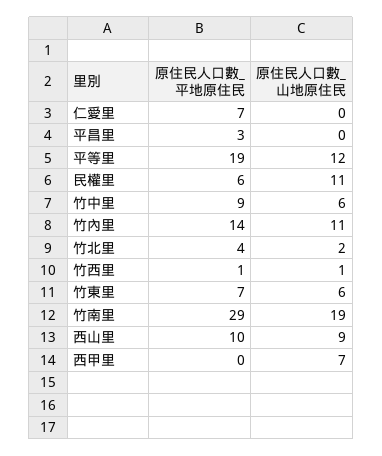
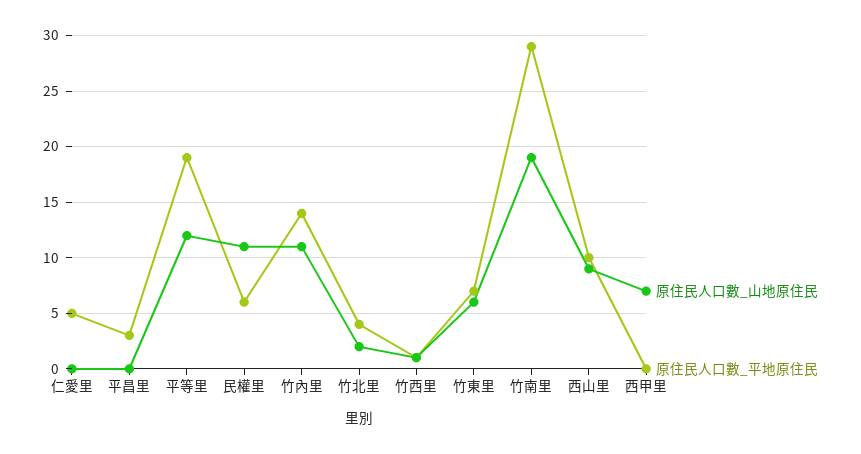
原住民人口數_平地原住民, 仁愛里: 7 -> 5
原住民人口數_平地原住民, 竹中里: 9 -> none
原住民人口數_山地原住民, 竹中里: 6 -> none

